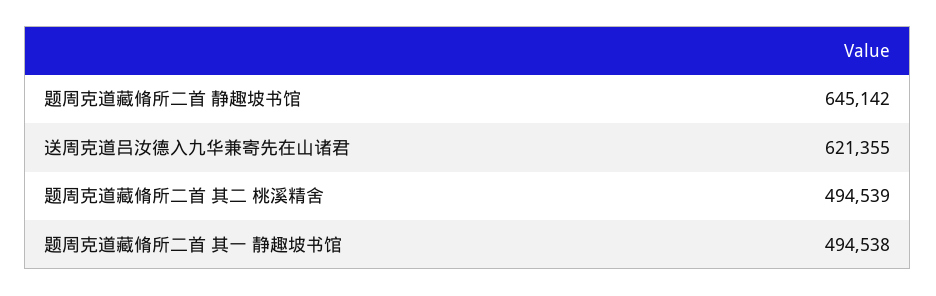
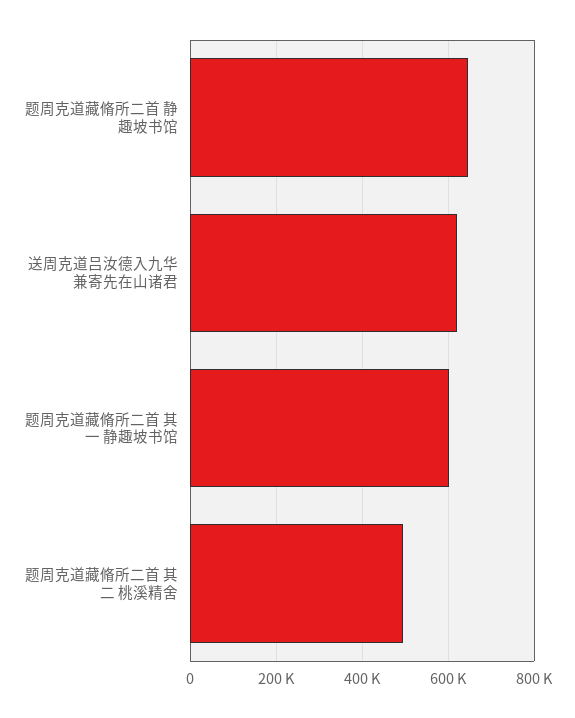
题周克道藏脩所二首 其一 静趣坡书馆: 494538 -> 600000

